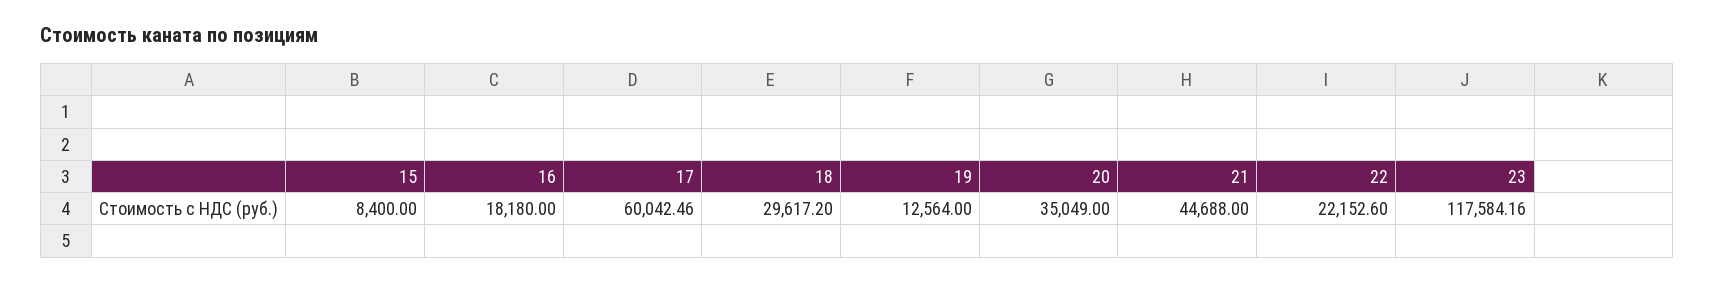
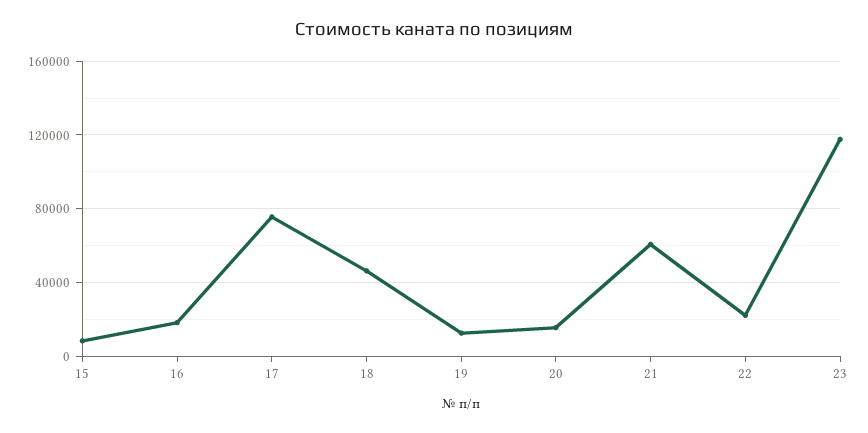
17: 60042.46 -> 75000
18: 29617.2 -> 45000
20: 35049 -> 15000
21: 44688 -> 60000

